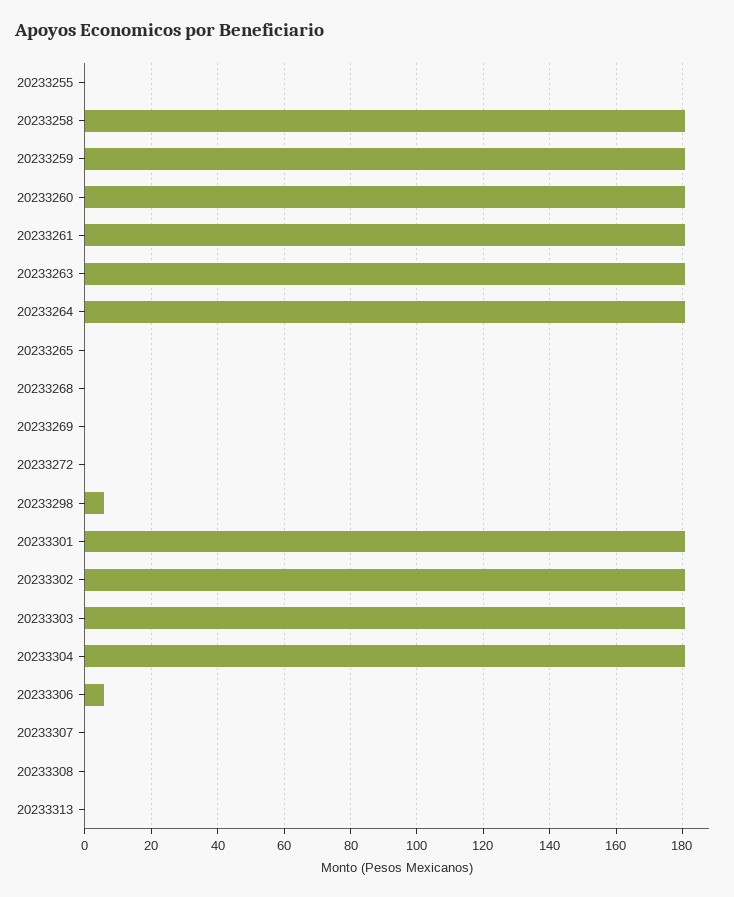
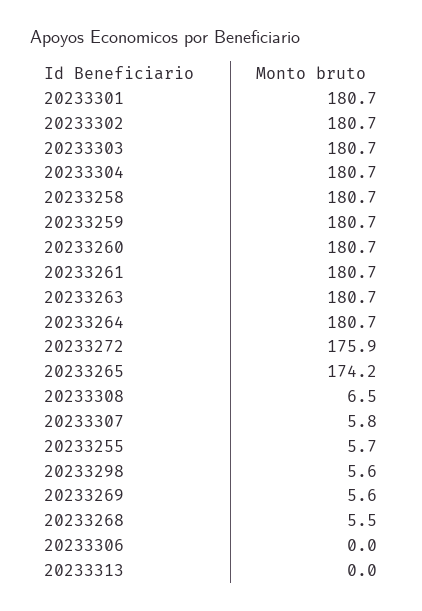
20233255: 0 -> 5.7
20233265: 0 -> 174.2
20233268: 0 -> 5.5
20233269: 0 -> 5.6
20233272: 0 -> 175.9
20233306: 6 -> 0
20233307: 0 -> 5.8
20233308: 0 -> 6.5

